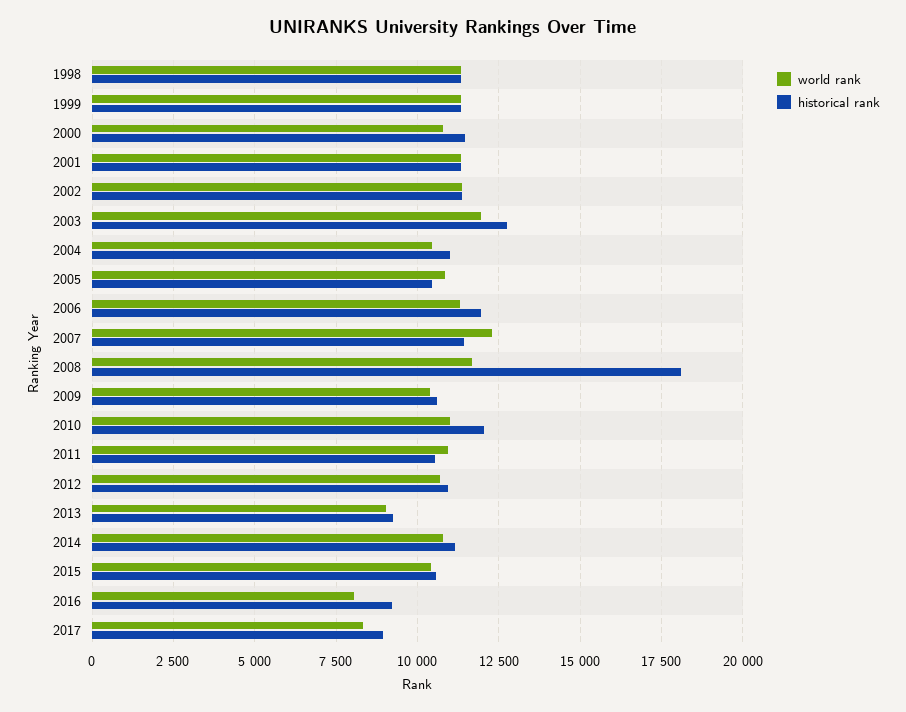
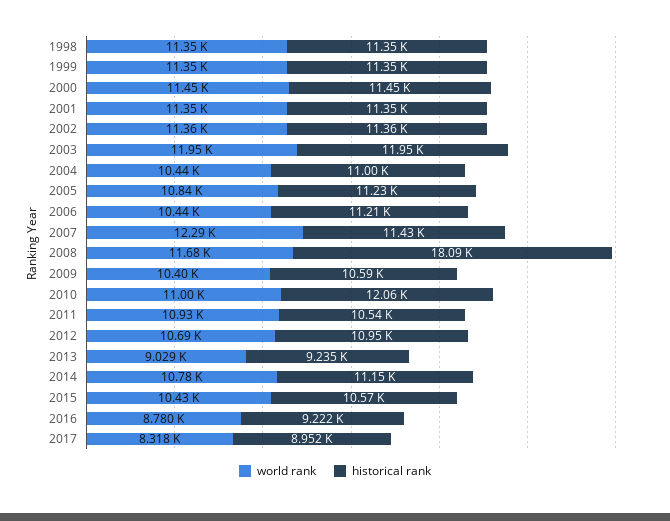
world rank, 2000: 10750 -> 11450
historical rank, 2003: 12750 -> 11950
historical rank, 2005: 10500 -> 11230
world rank, 2006: 11250 -> 10440
historical rank, 2006: 12000 -> 11210
world rank, 2016: 8000 -> 8780

